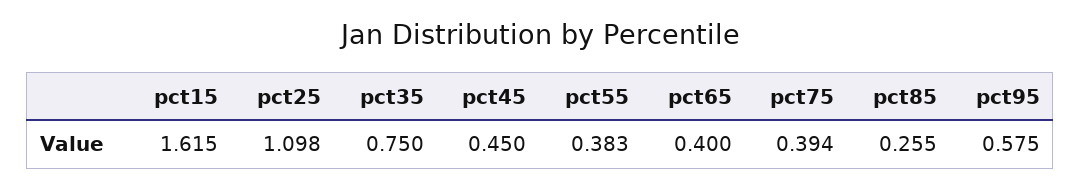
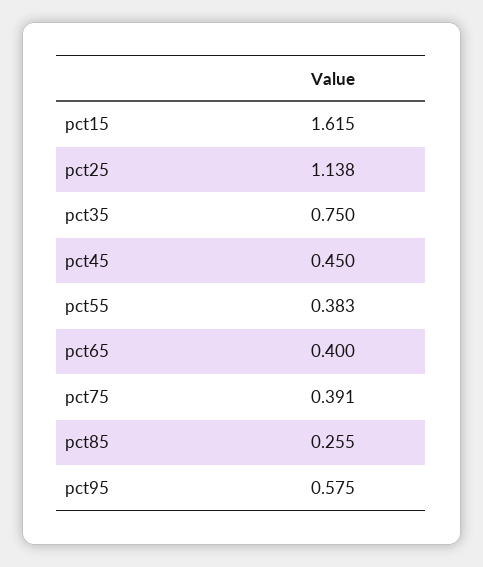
pct25: 1.098 -> 1.138
pct75: 0.394 -> 0.391

